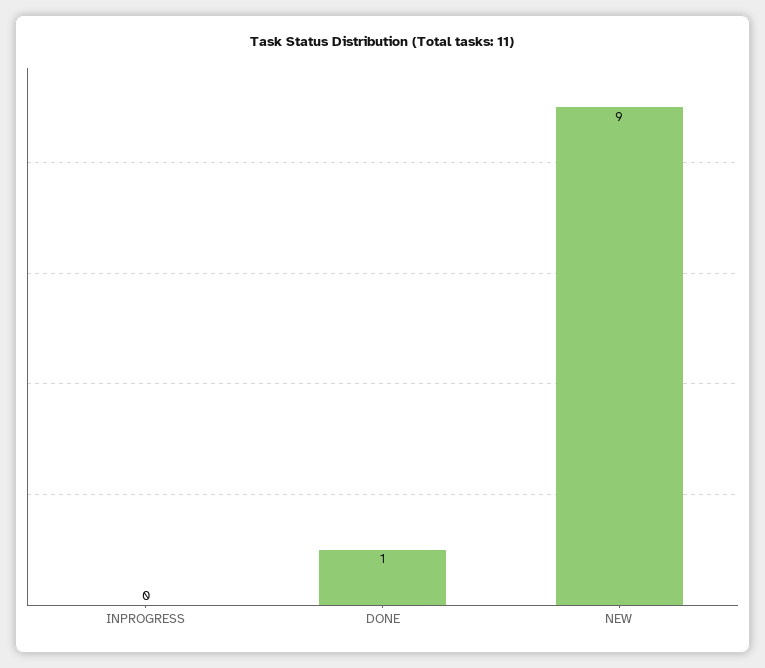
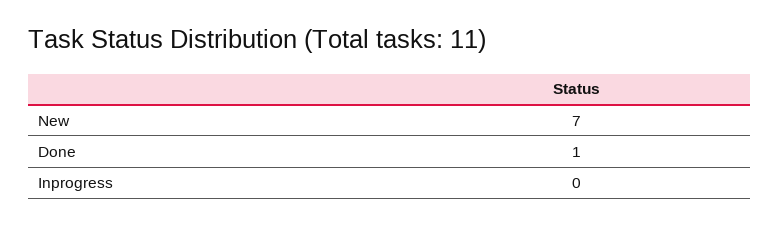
NEW: 9 -> 7

